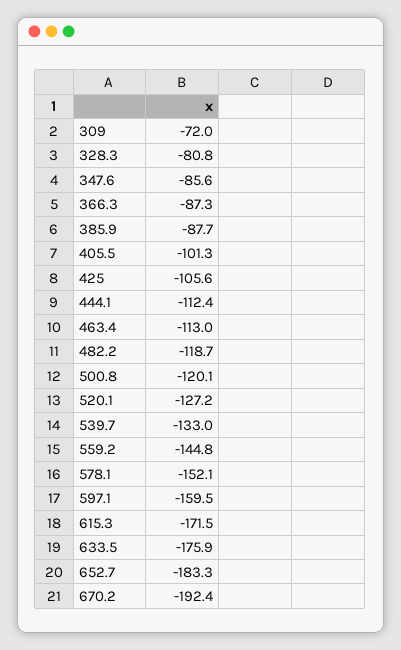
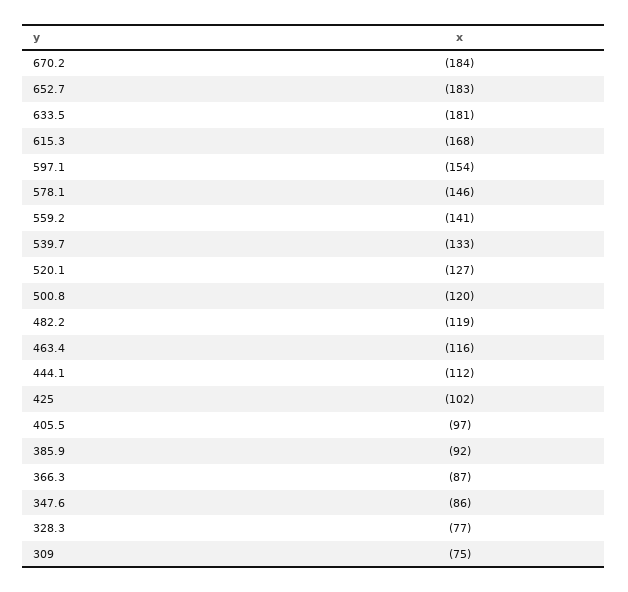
309: -72 -> -75
328.3: -80.8 -> -77
385.9: -87.7 -> -92
405.5: -101.3 -> -97
425: -105.6 -> -102
463.4: -113 -> -116
559.2: -144.8 -> -141
578.1: -152.1 -> -146
597.1: -159.5 -> -154
615.3: -171.5 -> -168
633.5: -175.9 -> -181
670.2: -192.4 -> -184

